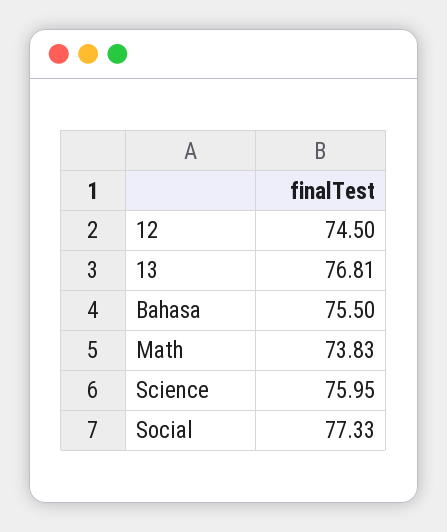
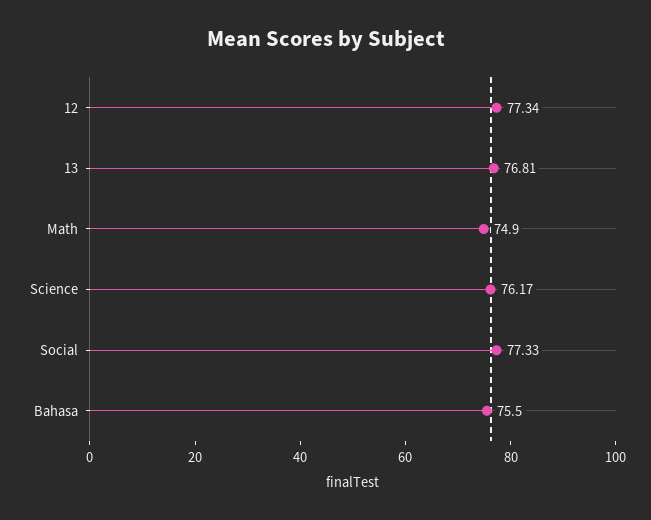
12: 74.5 -> 77.34
Math: 73.83 -> 74.9
Science: 75.95 -> 76.17

